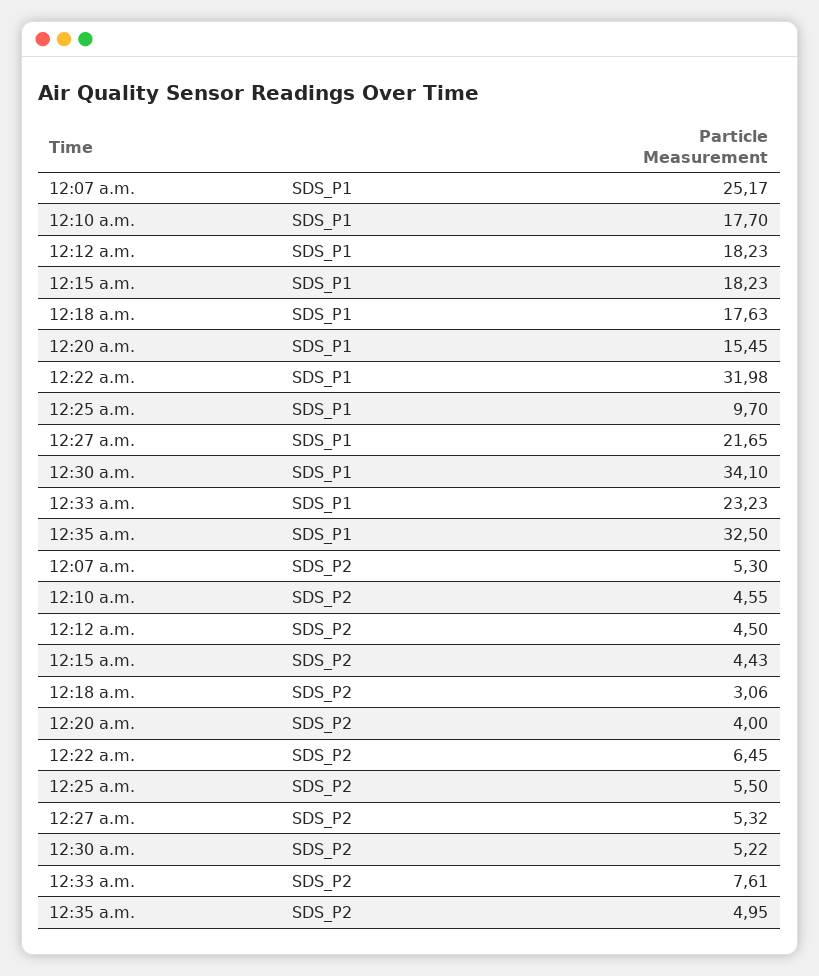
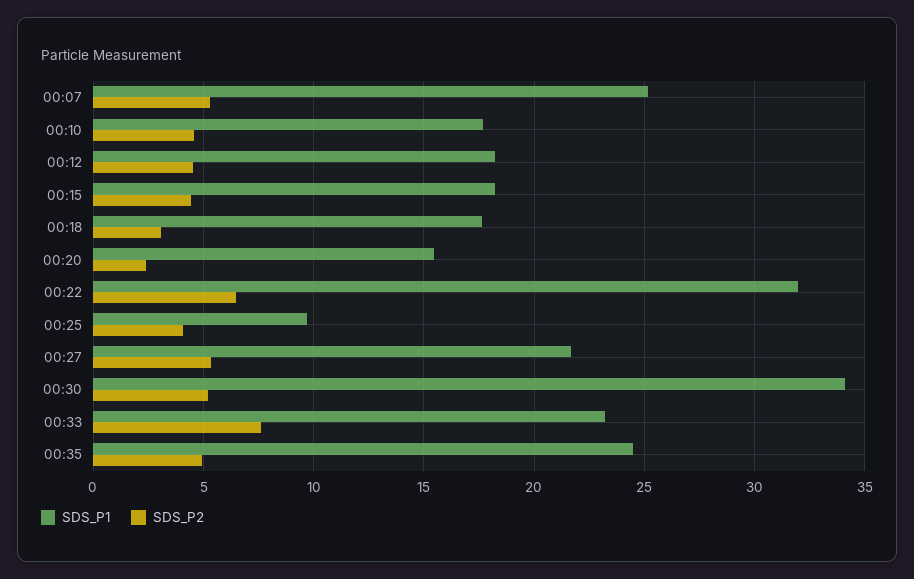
SDS_P1, 12:35 a.m.: 32.5 -> 24.5
SDS_P2, 12:20 a.m.: 4 -> 2.5
SDS_P2, 12:25 a.m.: 5.5 -> 4

